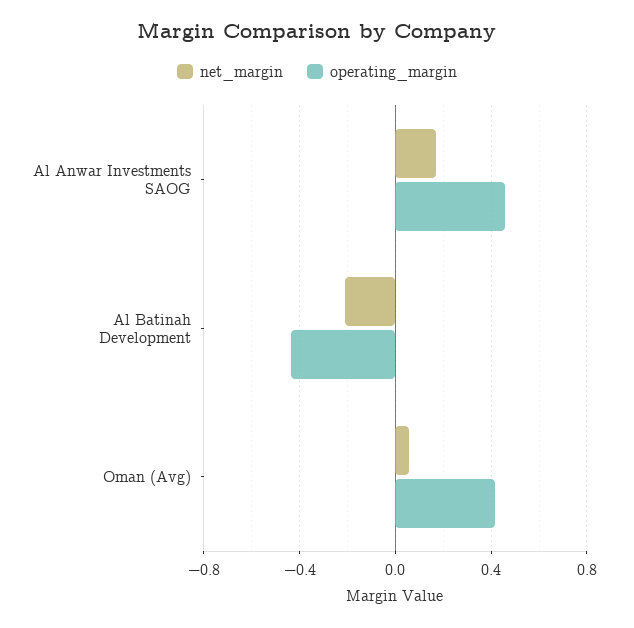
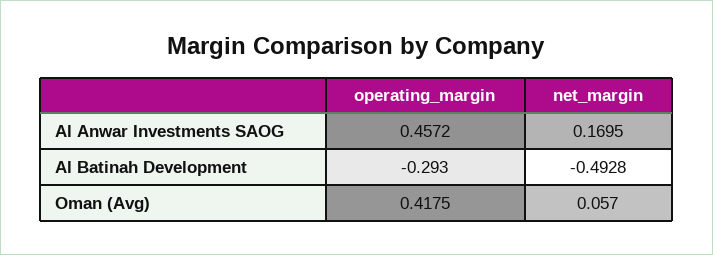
net_margin, Al Batinah Development: -0.2 -> -0.4928
operating_margin, Al Batinah Development: -0.45 -> -0.293

